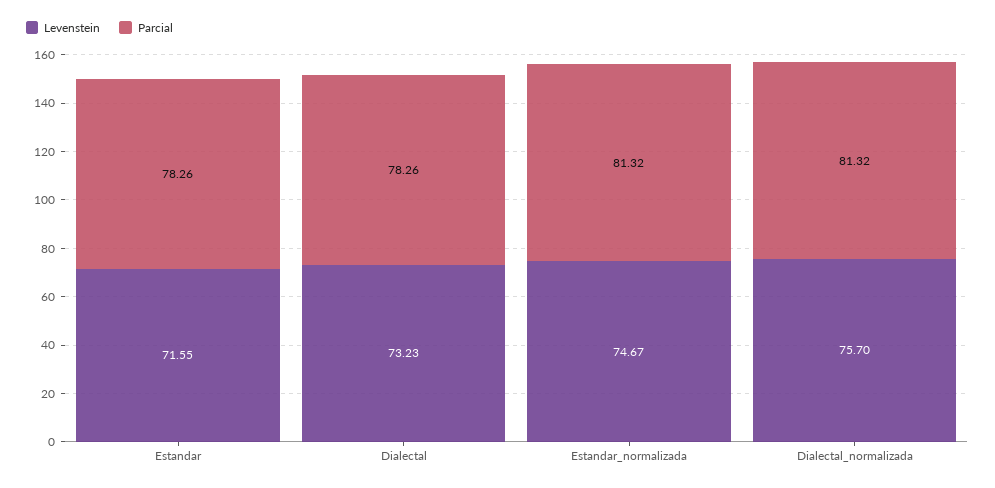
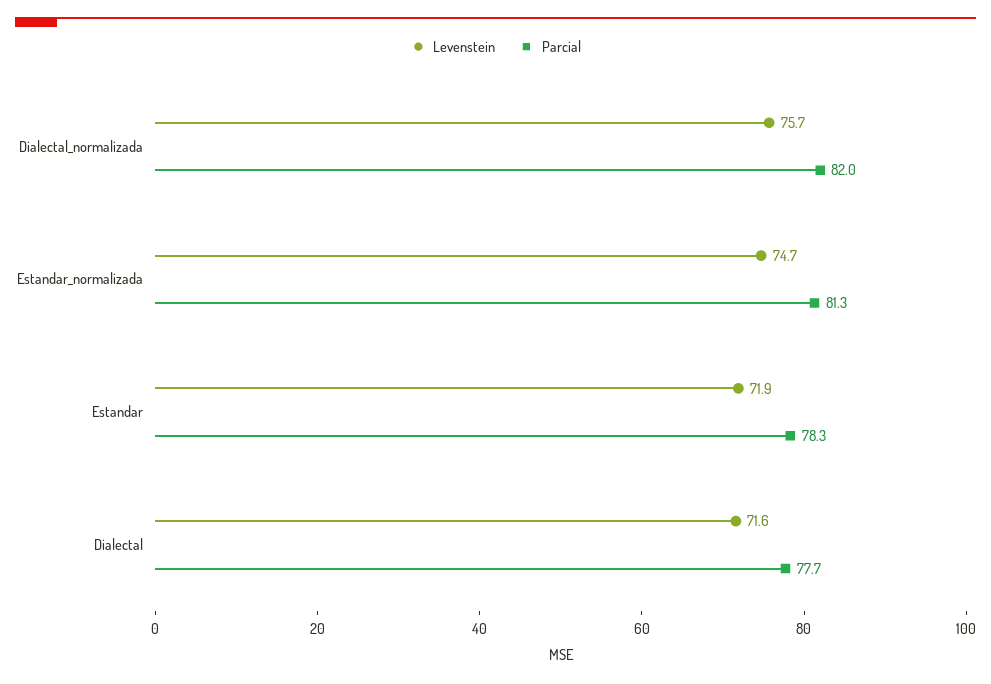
Levenstein, Estandar: 71.55 -> 71.9
Levenstein, Dialectal: 73.23 -> 71.6
Parcial, Dialectal: 78.26 -> 77.7
Parcial, Dialectal_normalizada: 81.32 -> 82

